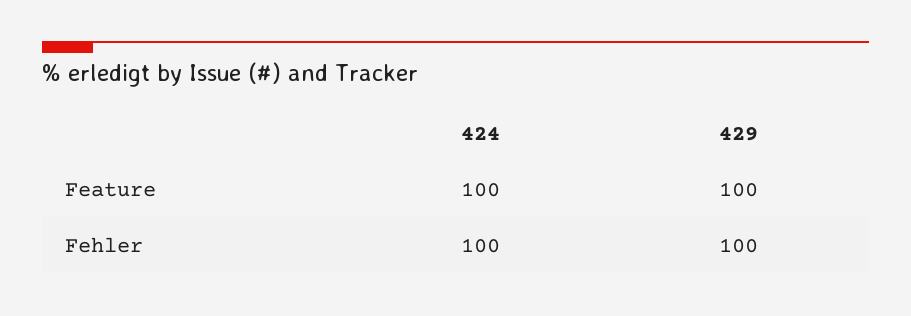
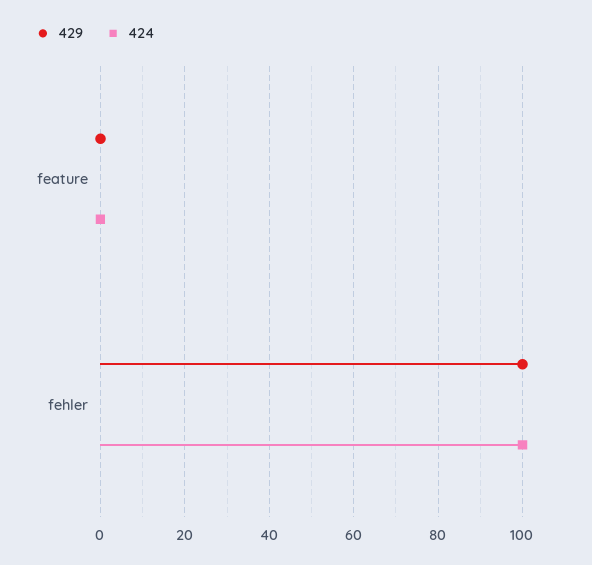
424, Feature: 100 -> 0
429, Feature: 100 -> 0

